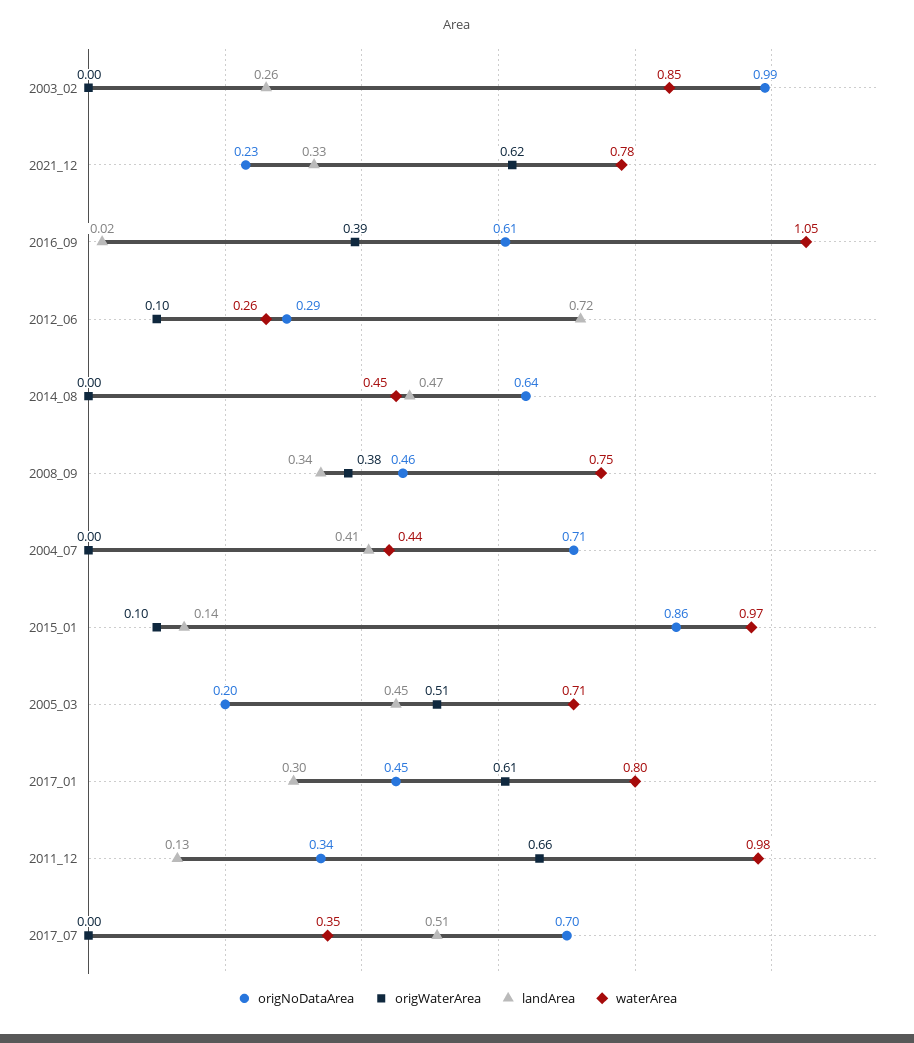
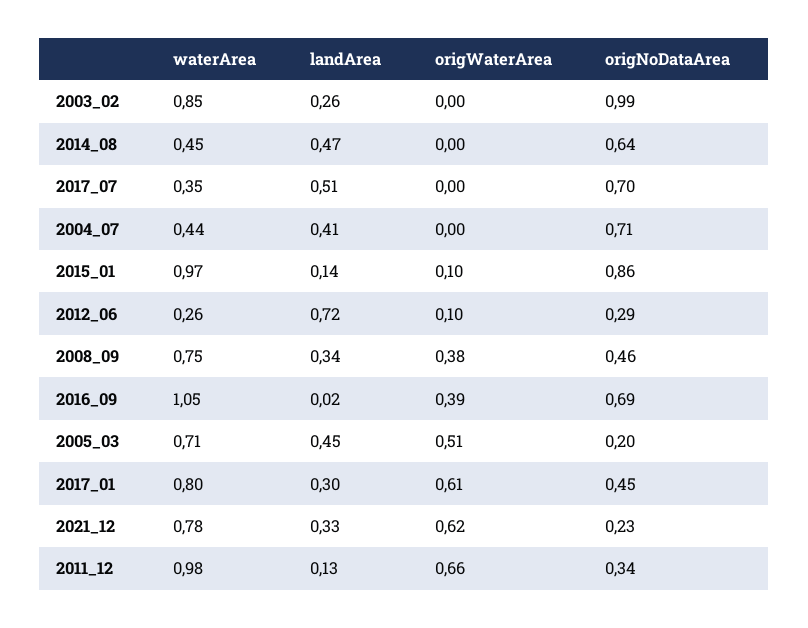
origNoDataArea, 2016_09: 0.61 -> 0.69

